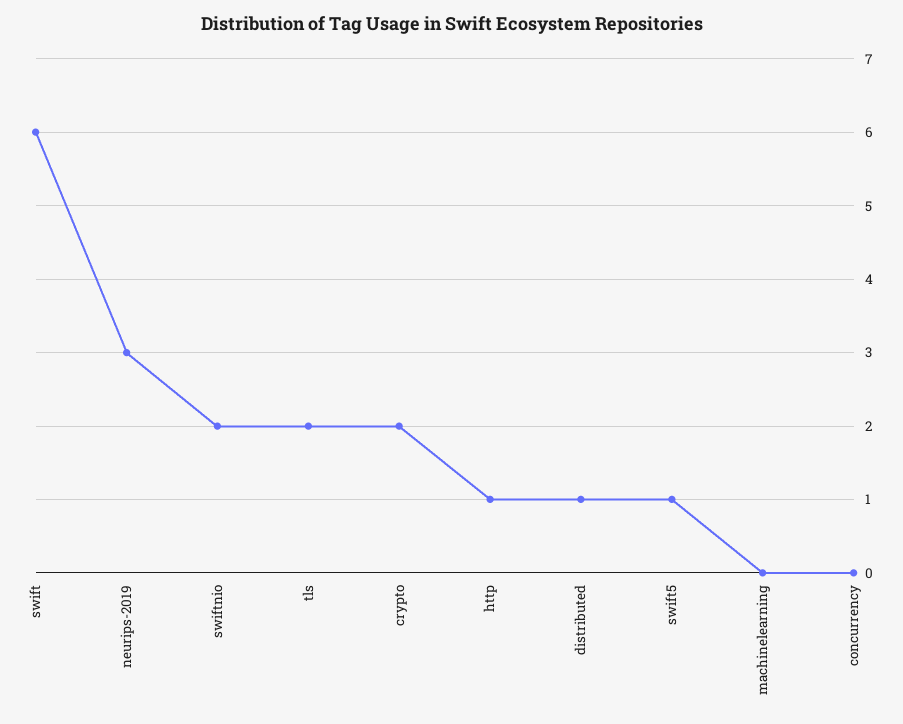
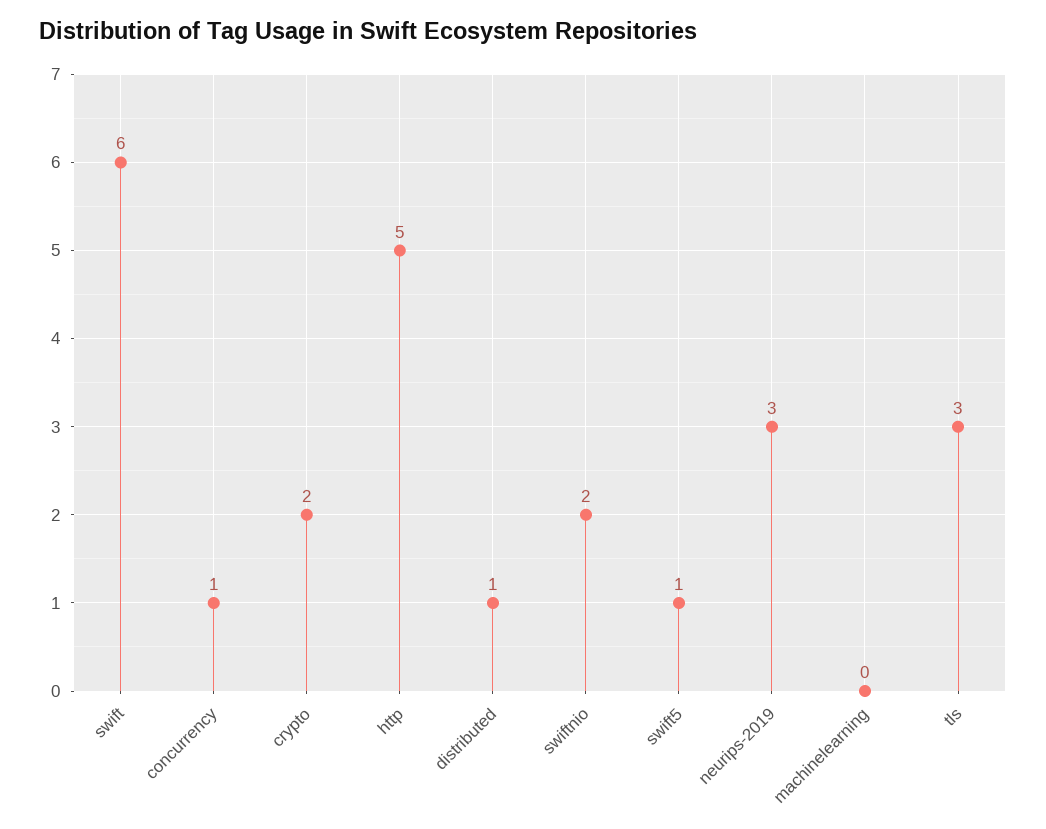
tls: 2 -> 3
http: 1 -> 5
concurrency: 0 -> 1

